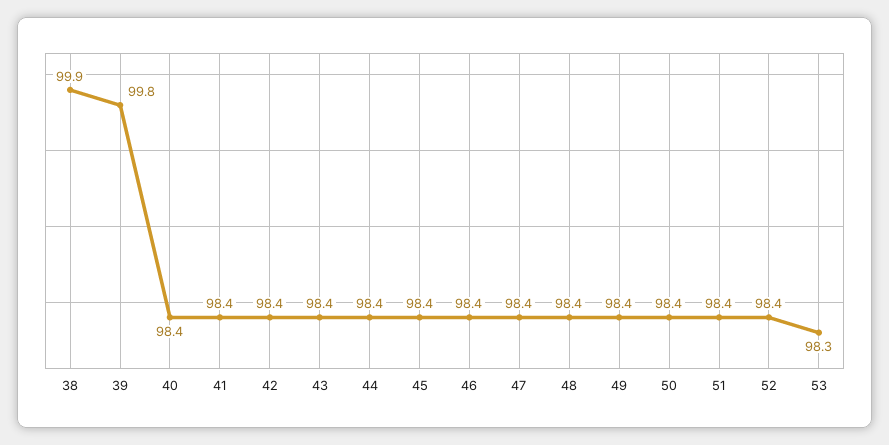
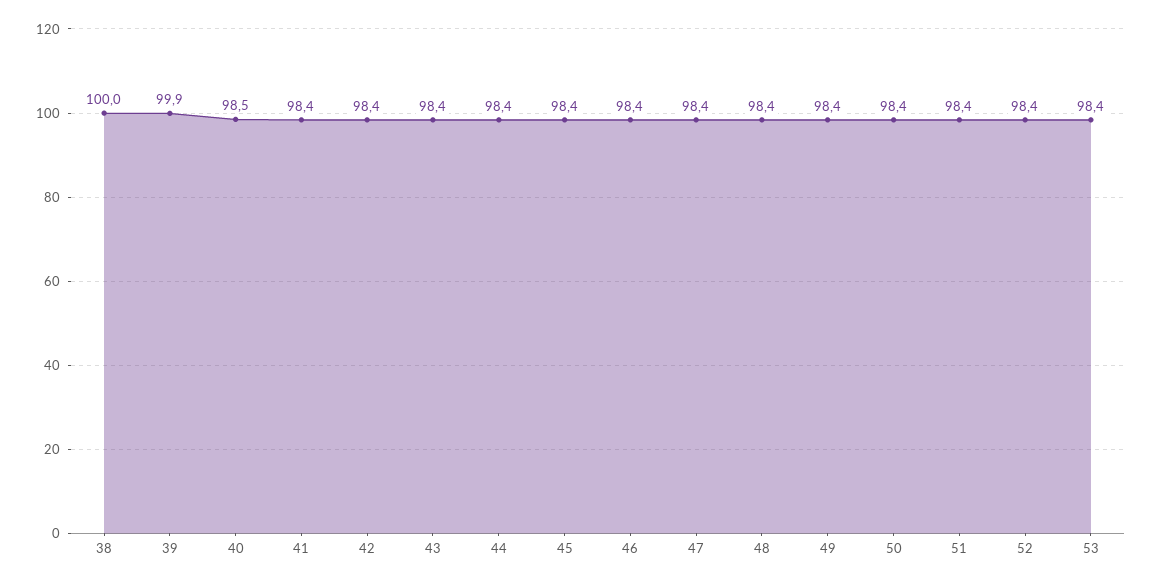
38: 99.9 -> 100
39: 99.8 -> 99.9
40: 98.4 -> 98.5
53: 98.3 -> 98.4

